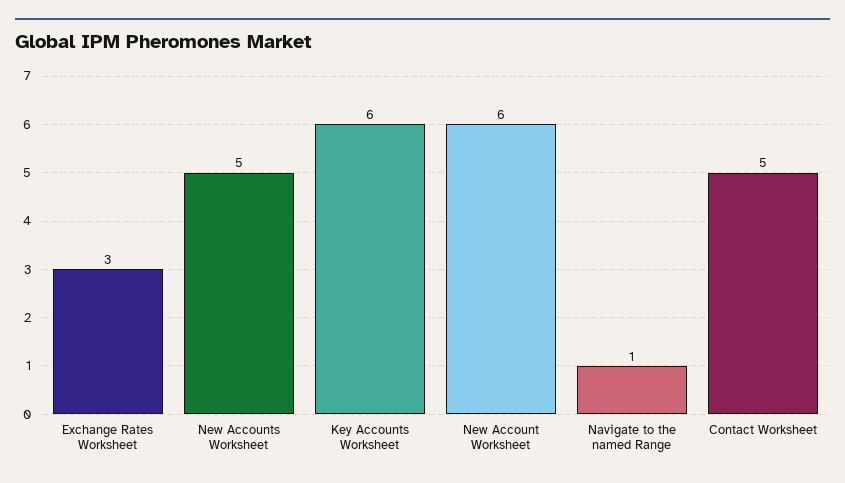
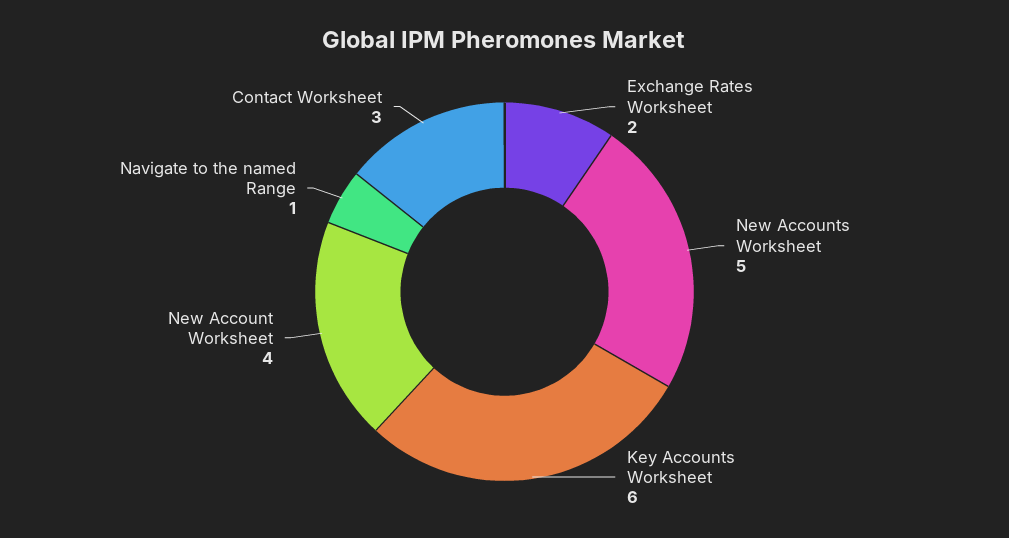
Exchange Rates Worksheet: 3 -> 2
New Account Worksheet: 6 -> 4
Contact Worksheet: 5 -> 3

